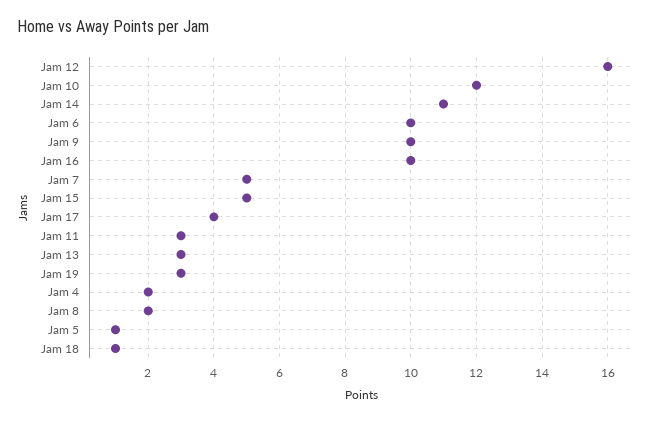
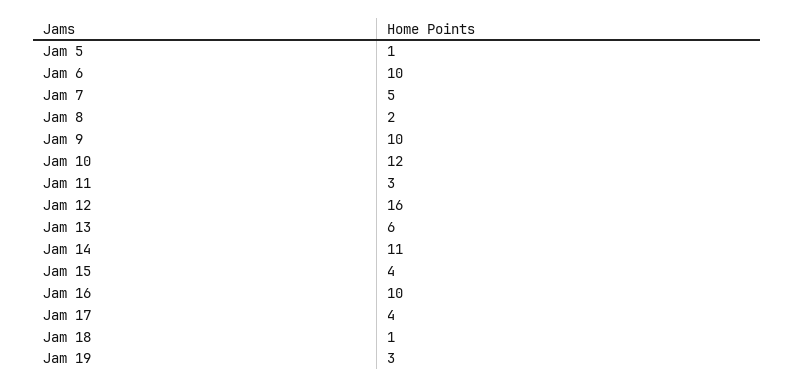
Jam 15: 5 -> 4
Jam 13: 3 -> 6
Jam 4: 2 -> none

